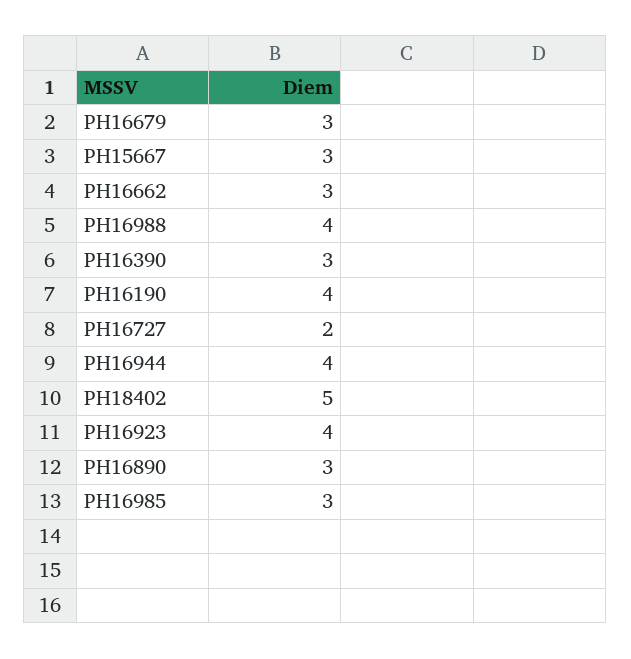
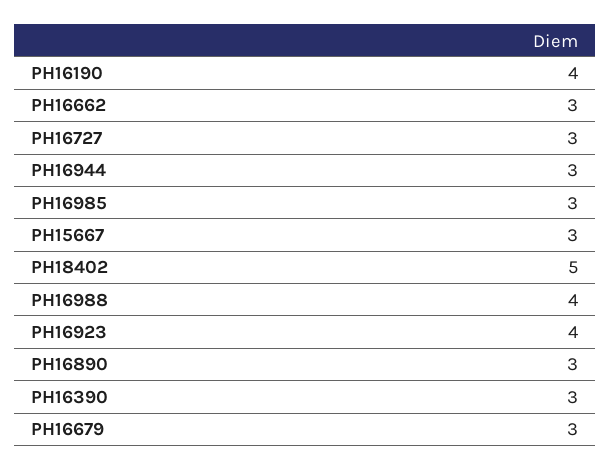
PH16727: 2 -> 3
PH16944: 4 -> 3

